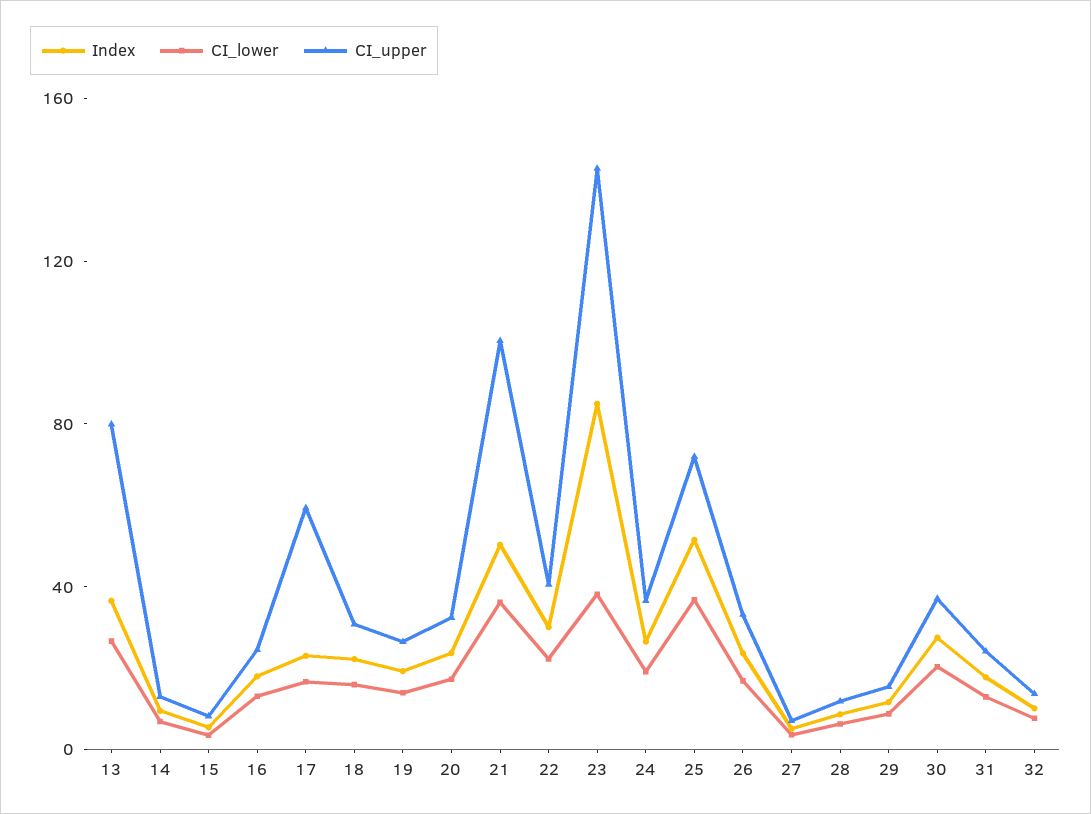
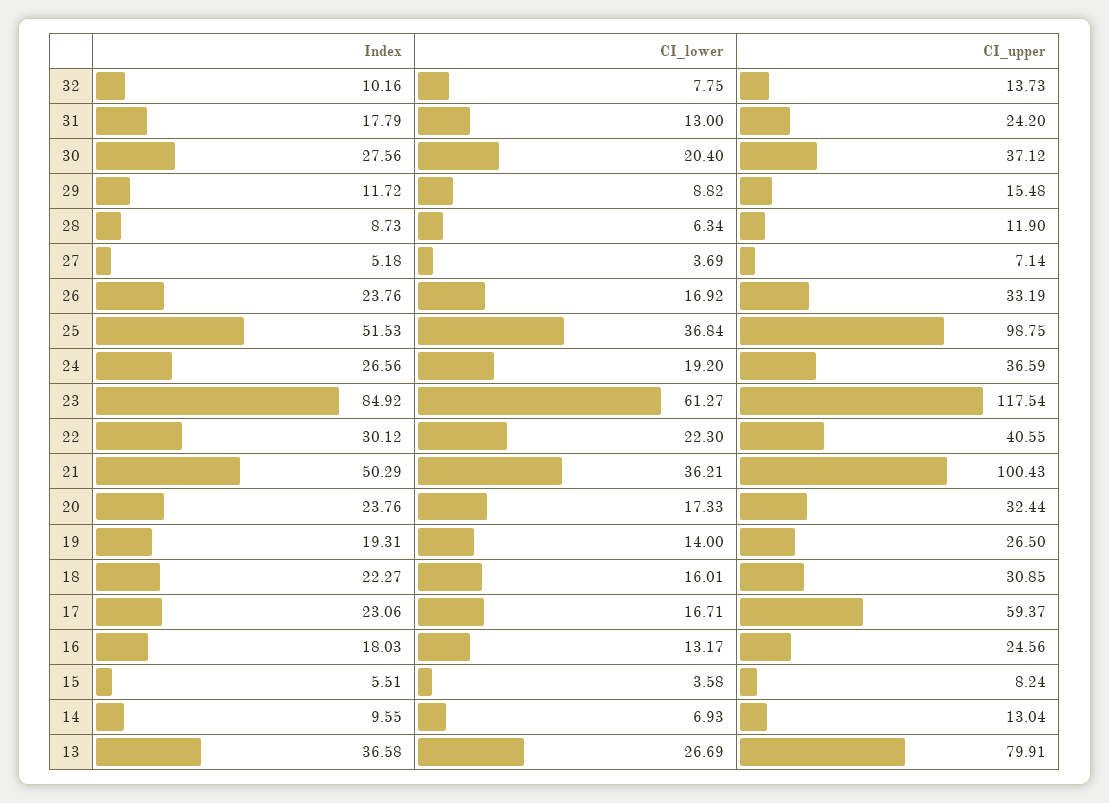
CI_lower, 23: 40 -> 61.27
CI_upper, 23: 140 -> 117.54
CI_upper, 25: 70 -> 98.75

